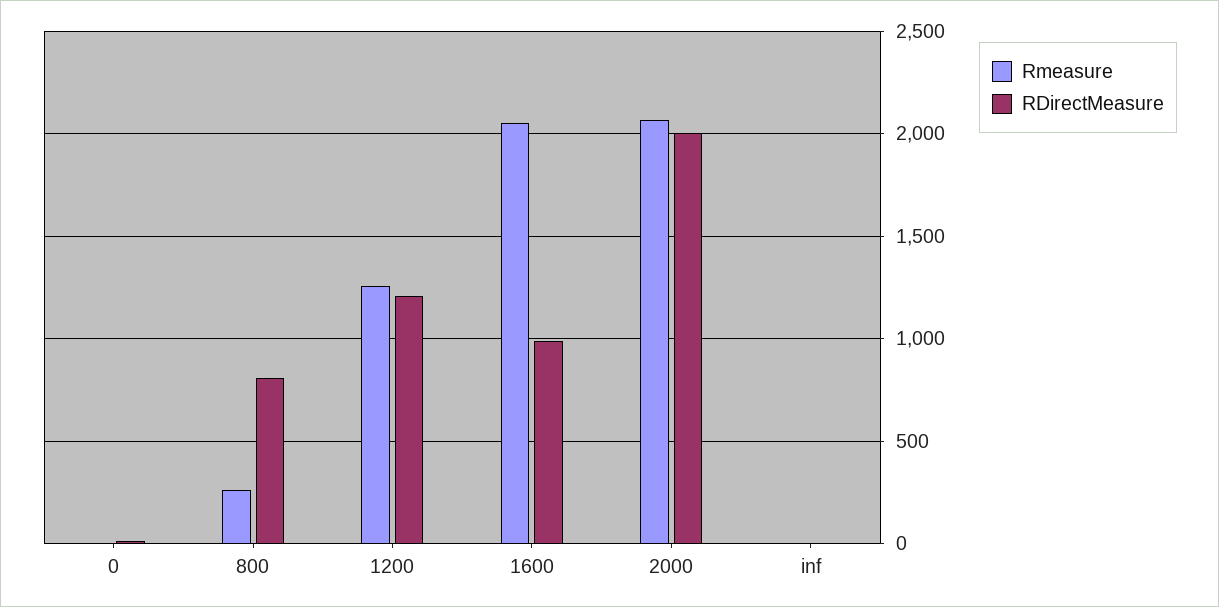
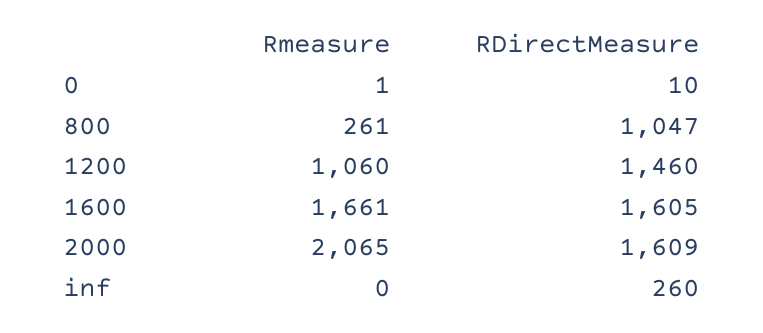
RDirectMeasure, 800: 800 -> 1047
Rmeasure, 1200: 1250 -> 1060
RDirectMeasure, 1200: 1200 -> 1460
Rmeasure, 1600: 2050 -> 1661
RDirectMeasure, 1600: 1000 -> 1605
RDirectMeasure, 2000: 2000 -> 1609
RDirectMeasure, inf: 0 -> 260

